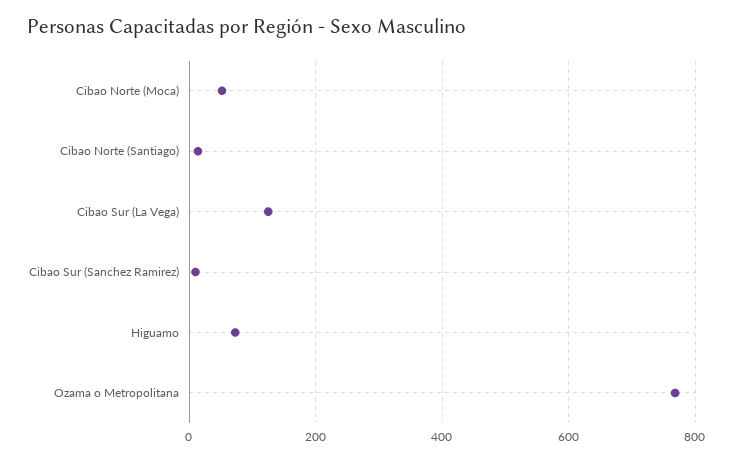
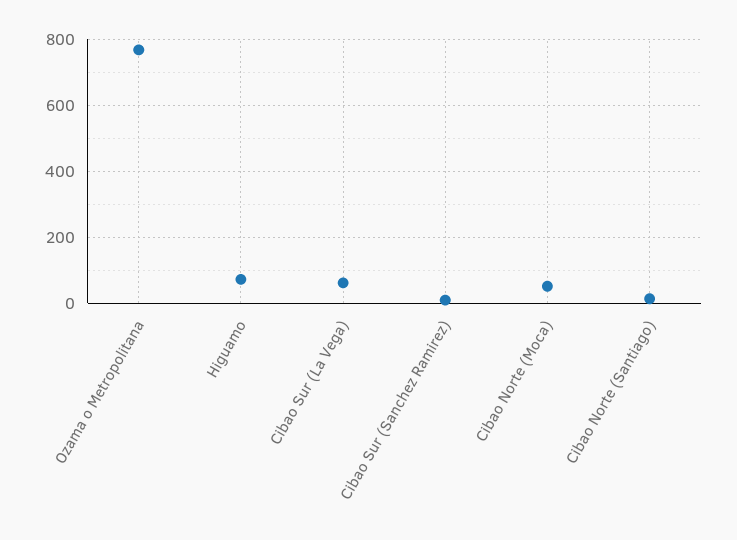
Cibao Sur (La Vega): 120 -> 60

